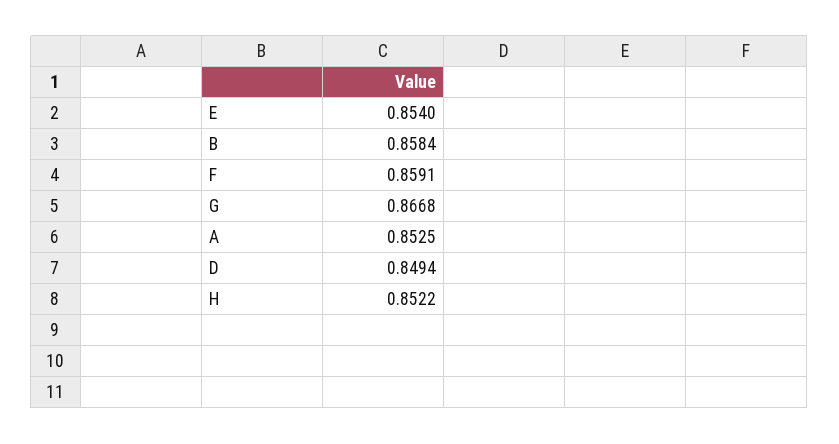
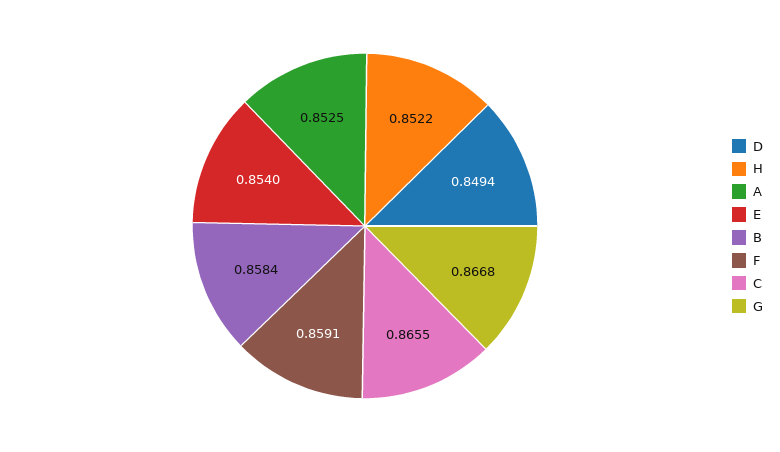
C: none -> 0.8655

